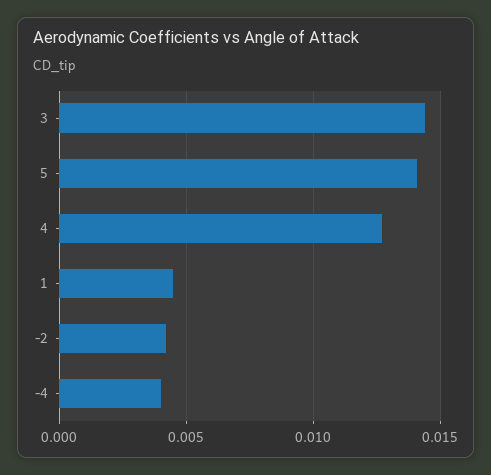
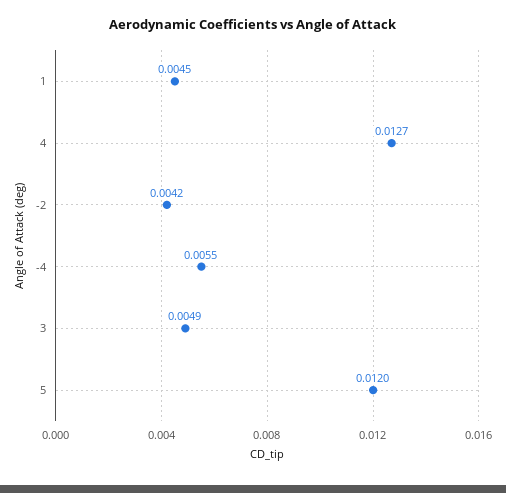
3: 0.0145 -> 0.0049
5: 0.014 -> 0.012
-4: 0.004 -> 0.0055

